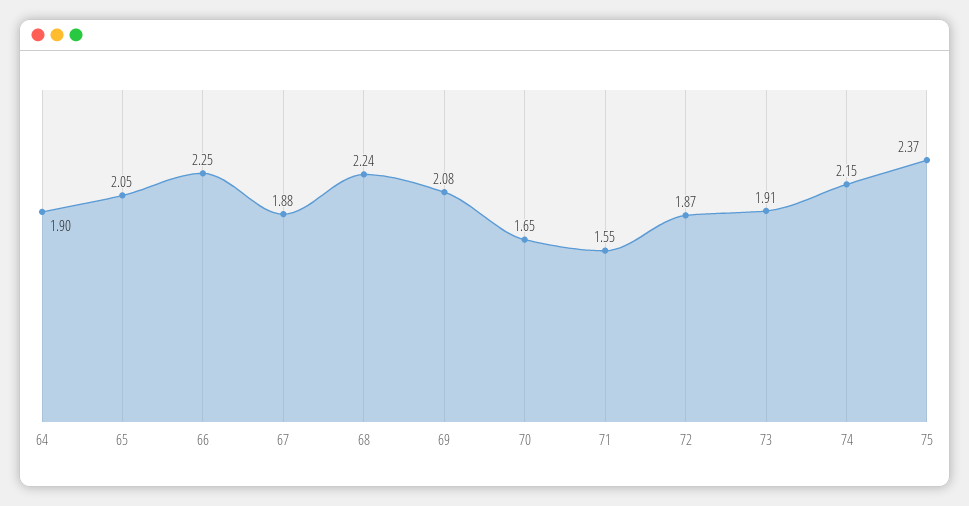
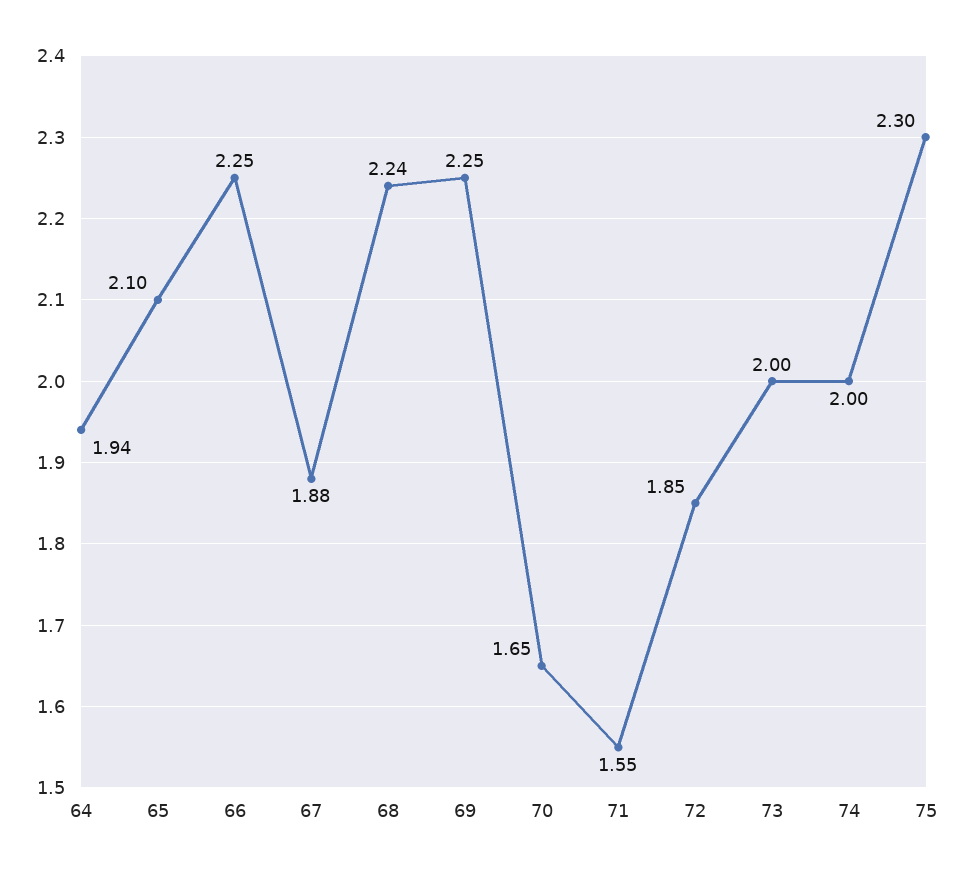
64: 1.9 -> 1.94
65: 2.05 -> 2.1
69: 2.08 -> 2.25
72: 1.87 -> 1.85
73: 1.91 -> 2
74: 2.15 -> 2
75: 2.37 -> 2.3

